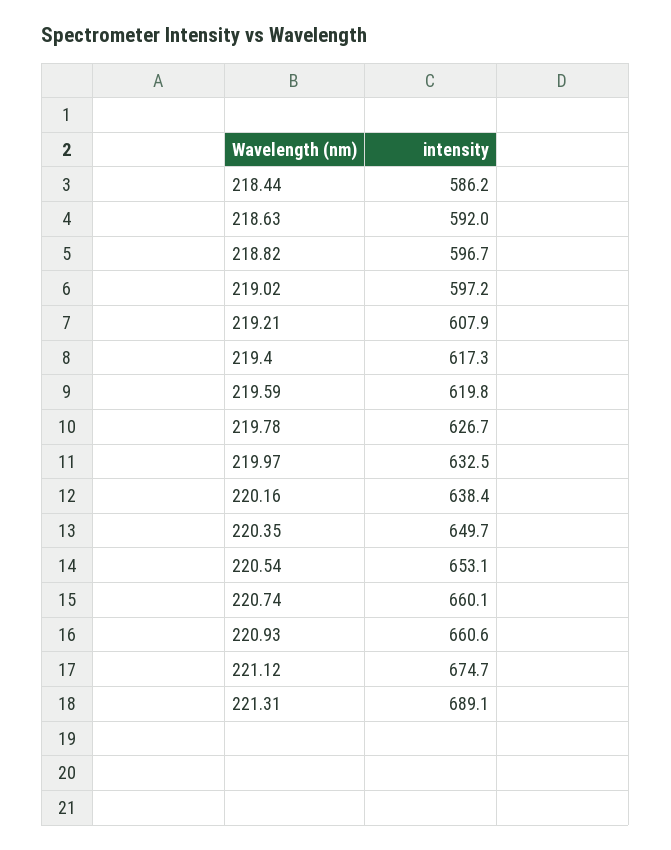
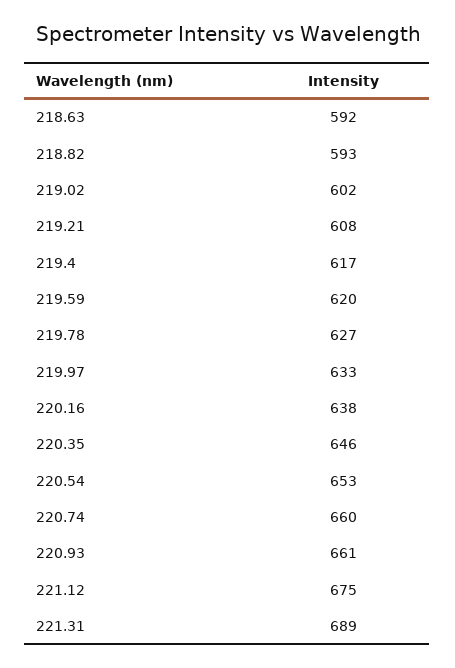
218.44: 586.2 -> none
218.82: 596.7 -> 593
219.02: 597.2 -> 602
220.35: 649.7 -> 646

